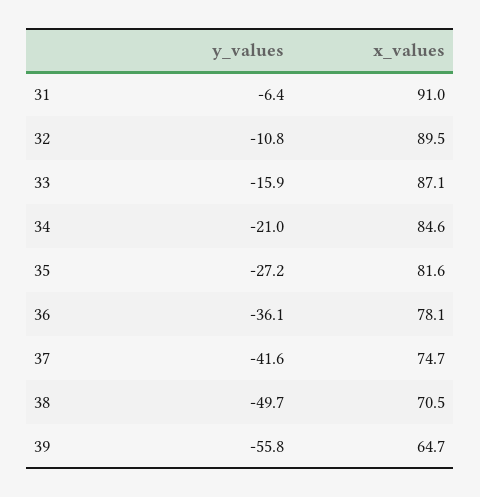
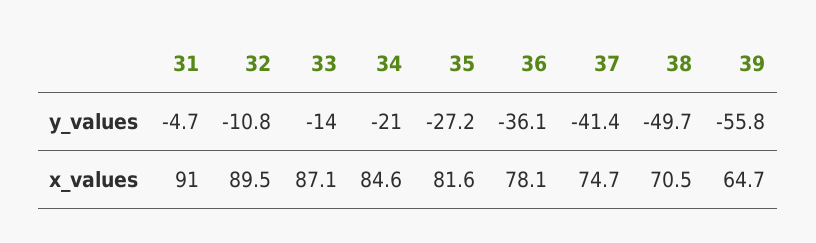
y_values, 31: -6.4 -> -4.7
y_values, 33: -15.9 -> -14
y_values, 37: -41.6 -> -41.4

